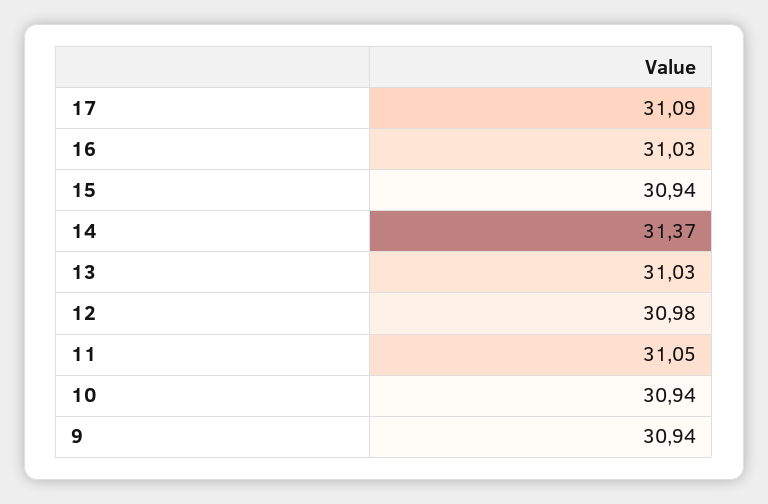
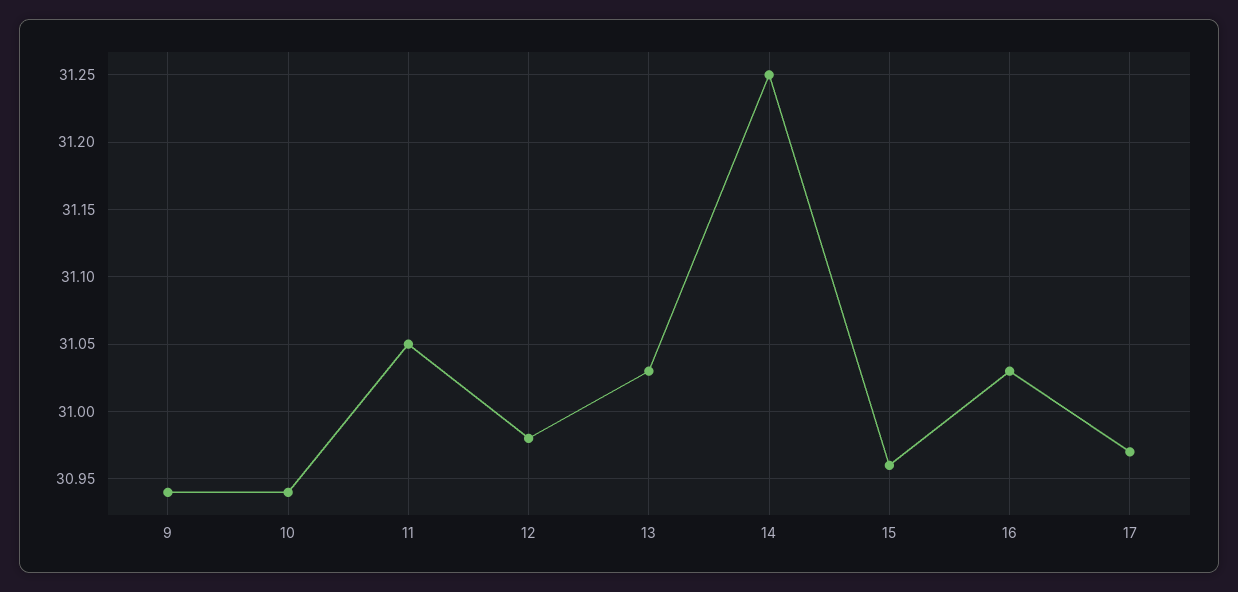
17: 31.09 -> 30.97
15: 30.94 -> 30.96
14: 31.37 -> 31.25

